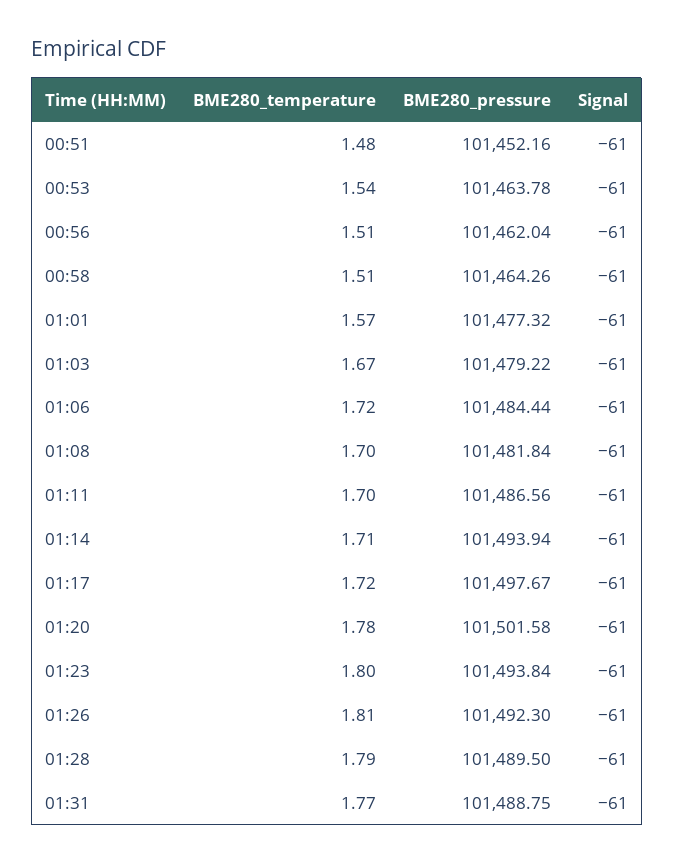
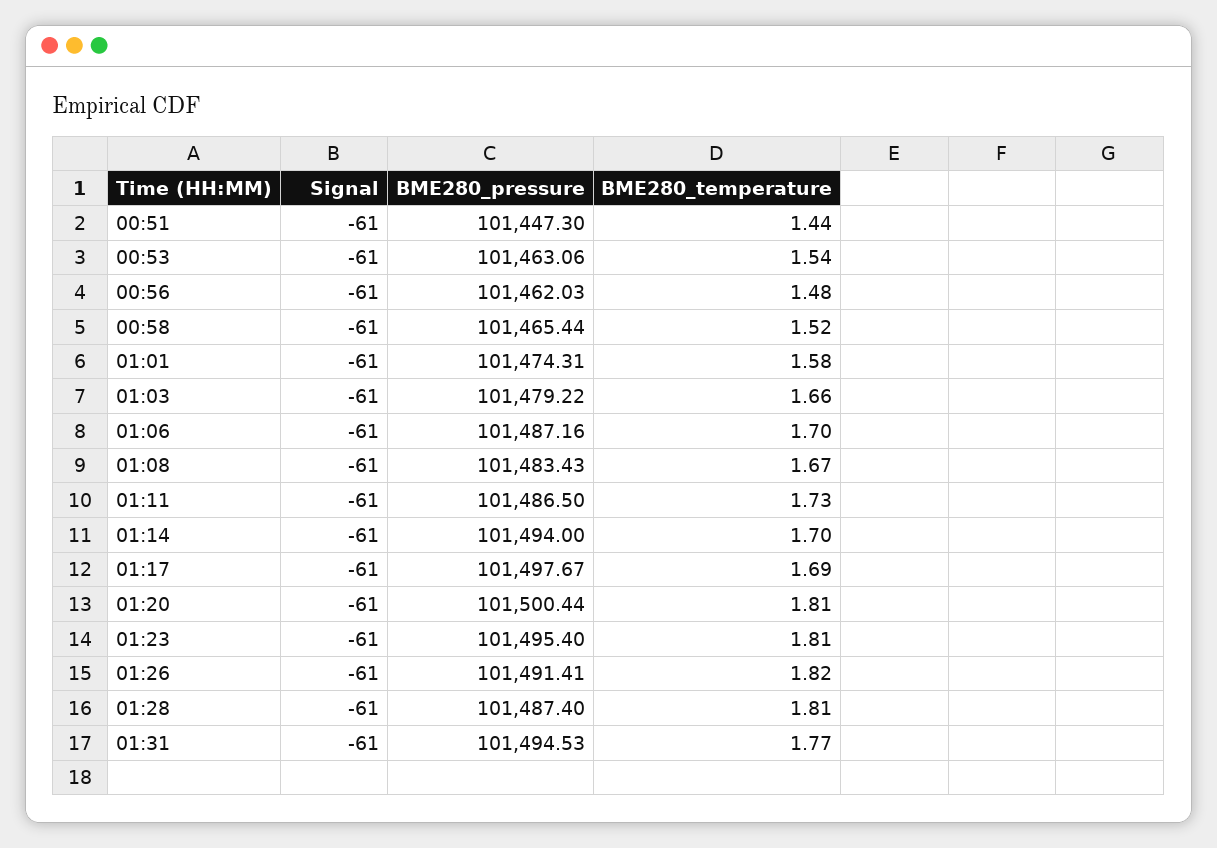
BME280_temperature, 00:51: 1.48 -> 1.44
BME280_pressure, 00:51: 101452.16 -> 101447.3
BME280_pressure, 00:53: 101463.78 -> 101463.06
BME280_temperature, 00:56: 1.51 -> 1.48
BME280_pressure, 00:56: 101462.04 -> 101462.03
BME280_temperature, 00:58: 1.51 -> 1.52
BME280_pressure, 00:58: 101464.26 -> 101465.44
BME280_temperature, 01:01: 1.57 -> 1.58
BME280_pressure, 01:01: 101477.32 -> 101474.31
BME280_temperature, 01:03: 1.67 -> 1.66
BME280_temperature, 01:06: 1.72 -> 1.7
BME280_pressure, 01:06: 101484.44 -> 101487.16
BME280_temperature, 01:08: 1.7 -> 1.67
BME280_pressure, 01:08: 101481.84 -> 101483.43
BME280_temperature, 01:11: 1.7 -> 1.73
BME280_pressure, 01:11: 101486.56 -> 101486.5
BME280_temperature, 01:14: 1.71 -> 1.7
BME280_pressure, 01:14: 101493.94 -> 101494
BME280_temperature, 01:17: 1.72 -> 1.69
BME280_temperature, 01:20: 1.78 -> 1.81
BME280_pressure, 01:20: 101501.58 -> 101500.44
BME280_temperature, 01:23: 1.8 -> 1.81
BME280_pressure, 01:23: 101493.84 -> 101495.4
BME280_temperature, 01:26: 1.81 -> 1.82
BME280_pressure, 01:26: 101492.3 -> 101491.41
BME280_temperature, 01:28: 1.79 -> 1.81
BME280_pressure, 01:28: 101489.5 -> 101487.4
BME280_pressure, 01:31: 101488.75 -> 101494.53

